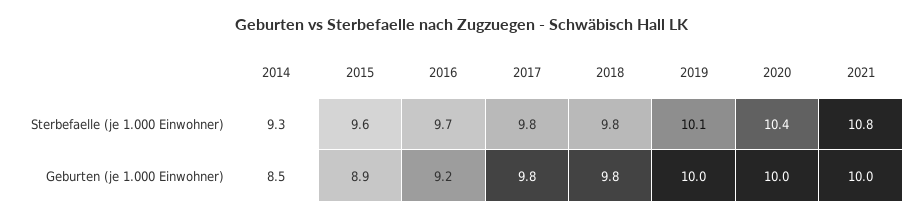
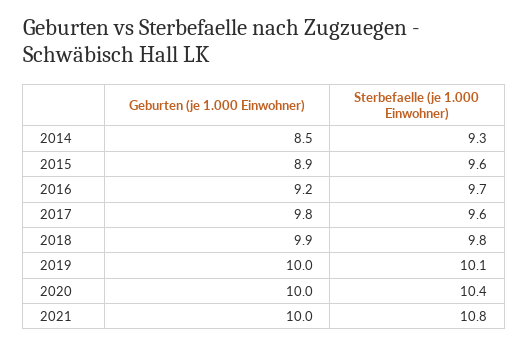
2017, Sterbefaelle (je 1.000 Einwohner): 9.8 -> 9.6
2018, Geburten (je 1.000 Einwohner): 9.8 -> 9.9

